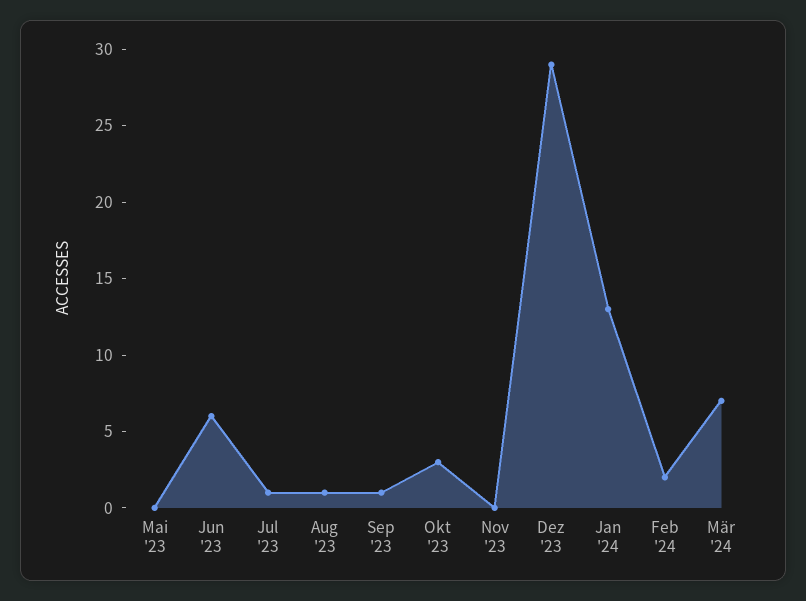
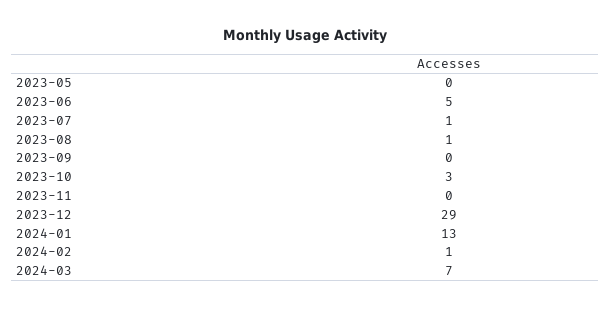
Jun '23: 6 -> 5
Sep '23: 1 -> 0
Feb '24: 2 -> 1

